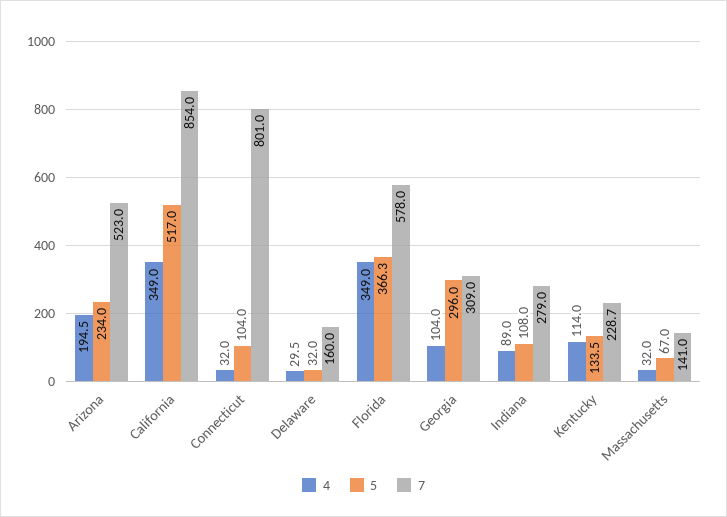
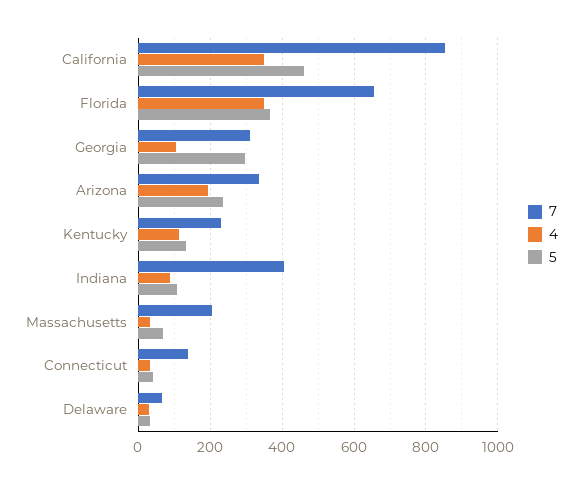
7, Arizona: 523 -> 340
5, California: 517 -> 460
5, Connecticut: 104 -> 40
7, Connecticut: 801 -> 140
7, Delaware: 160 -> 60
7, Florida: 578 -> 660
7, Indiana: 279 -> 400
7, Massachusetts: 141 -> 200

